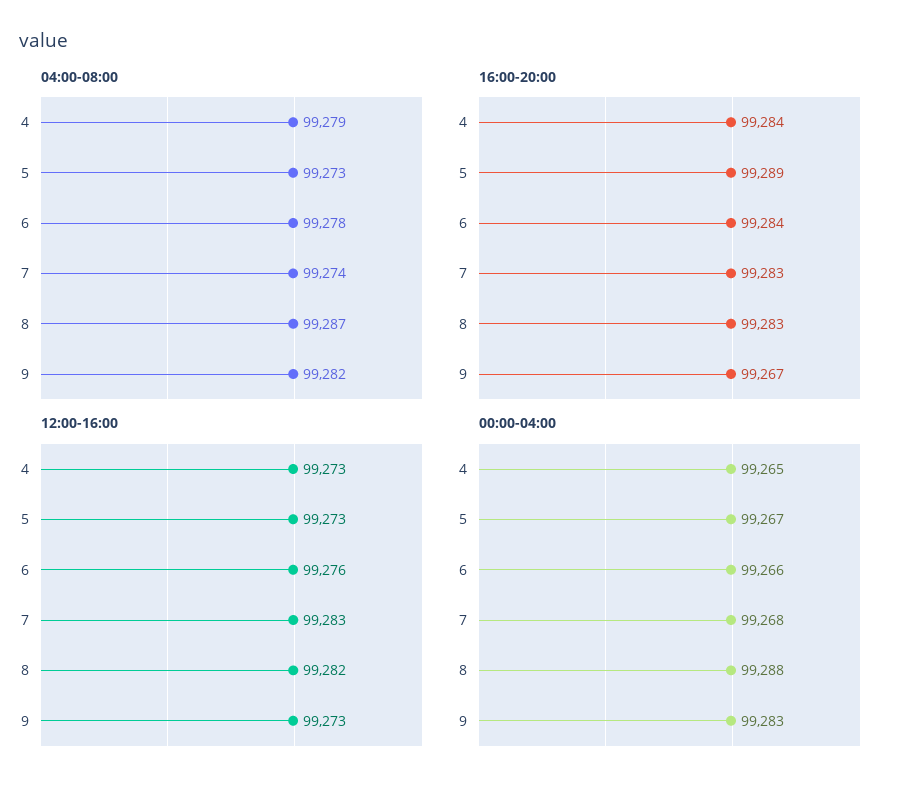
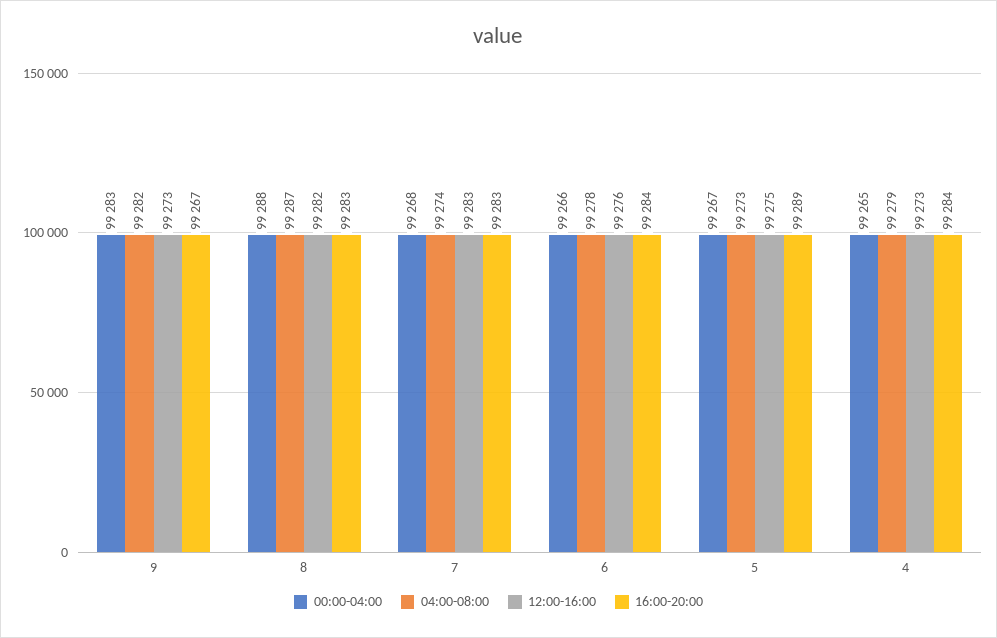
12:00-16:00, 5: 99273 -> 99275

